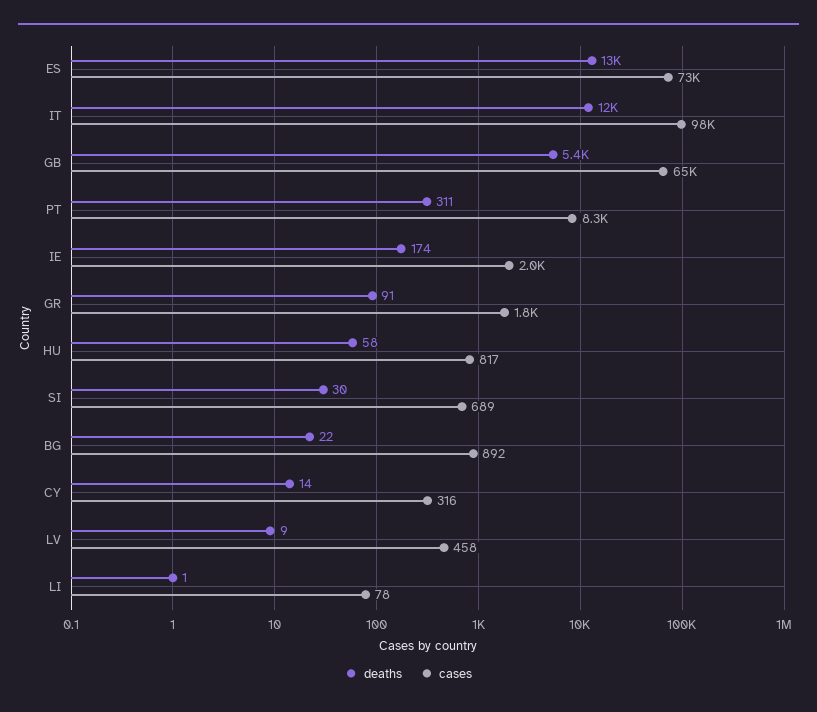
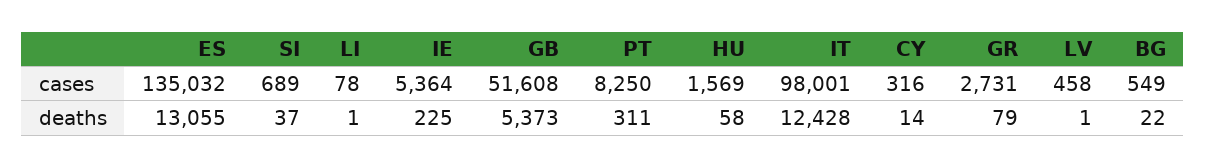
cases, ES: 73000 -> 135032
cases, GB: 65000 -> 51608
deaths, IE: 174 -> 225
cases, IE: 2000 -> 5364
deaths, GR: 91 -> 79
cases, GR: 1800 -> 2731
cases, HU: 817 -> 1569
deaths, SI: 30 -> 37
cases, BG: 892 -> 549
deaths, LV: 9 -> 1

